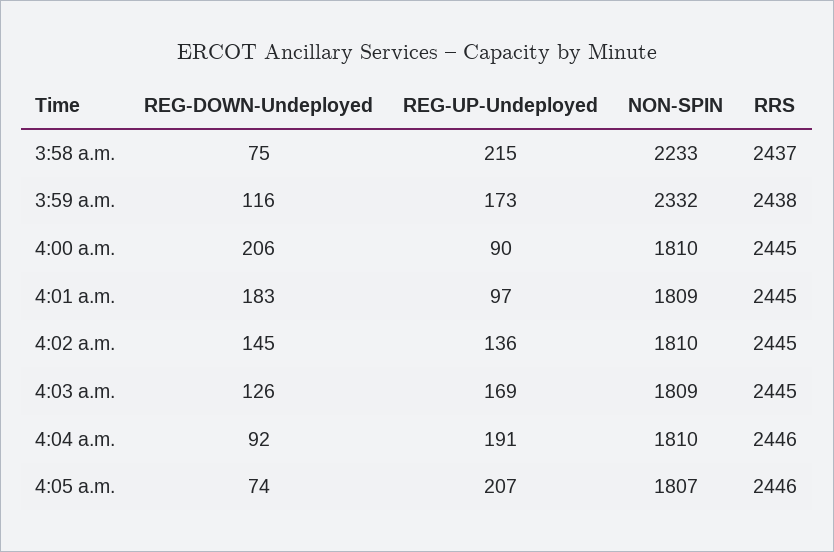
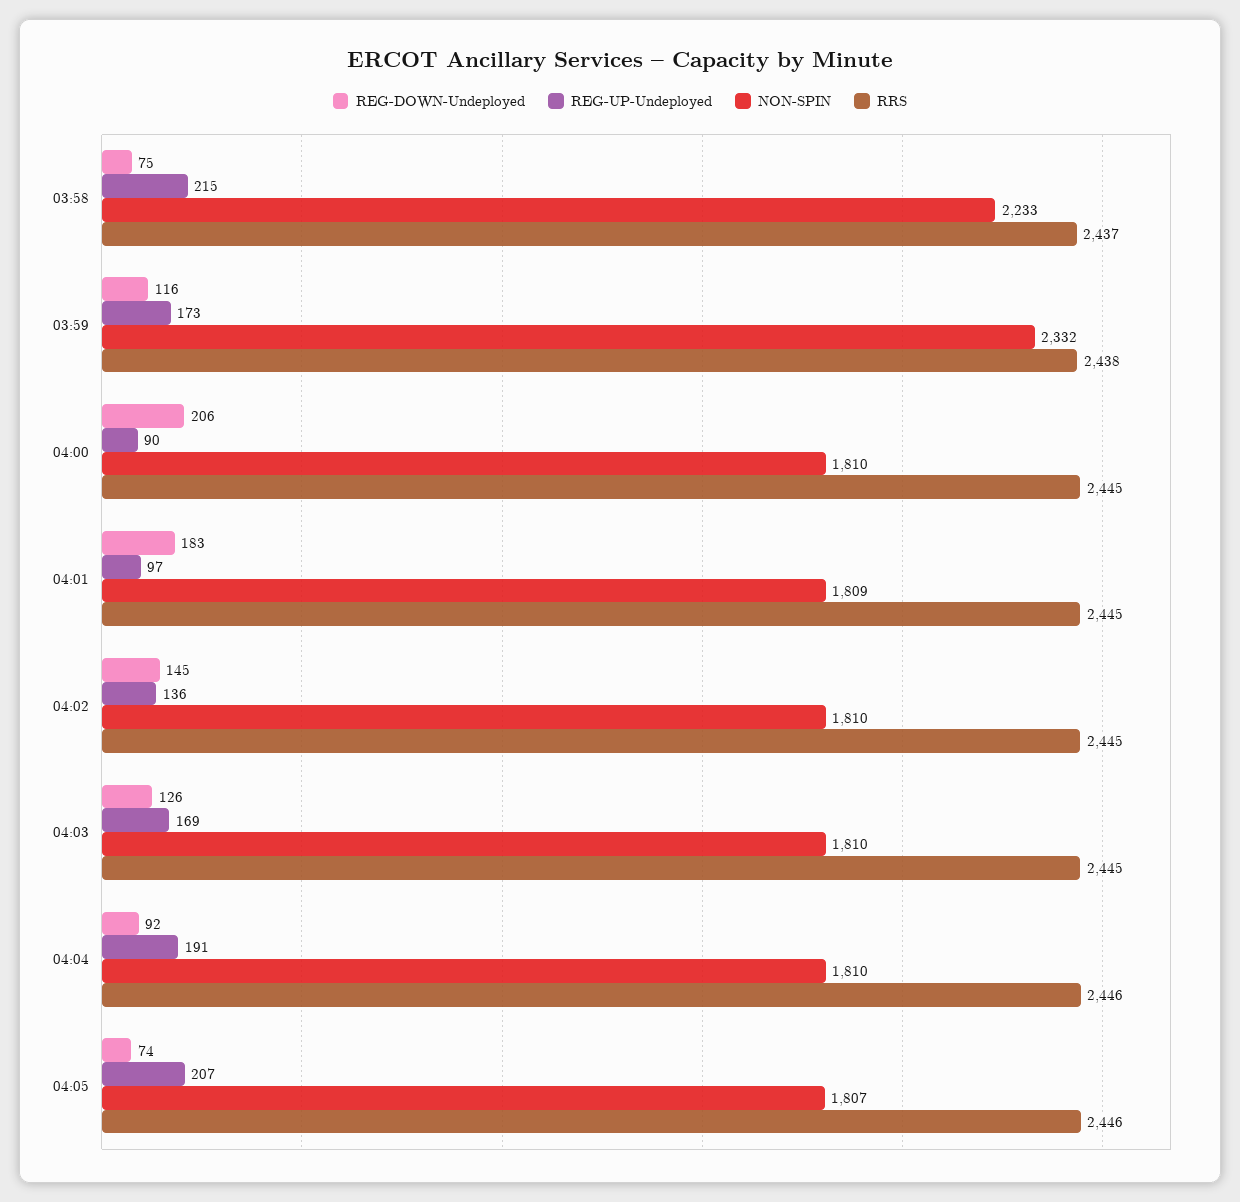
NON-SPIN, 4:03 a.m.: 1809 -> 1810

